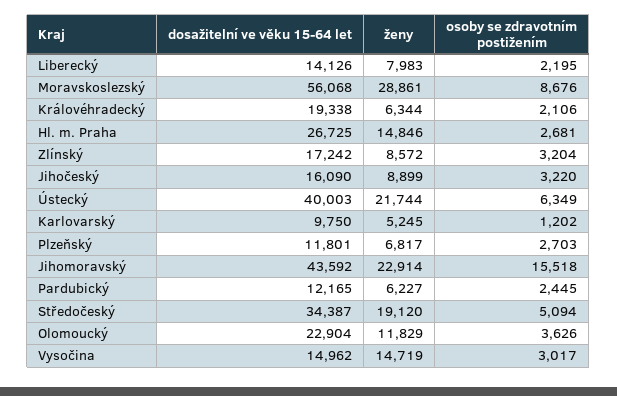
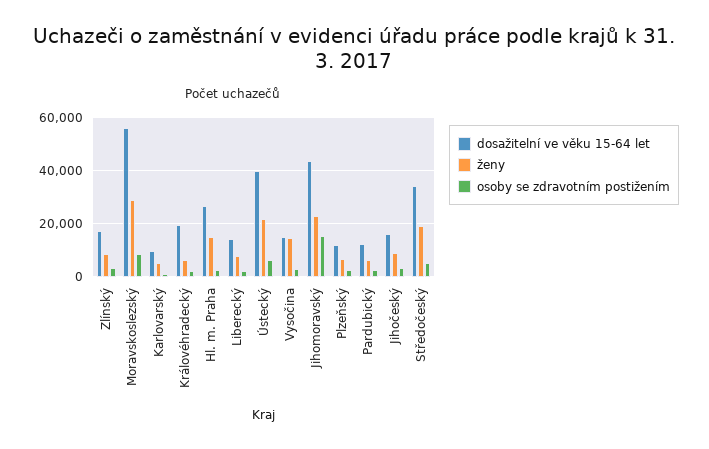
dosažitelní ve věku 15-64 let, Olomoucký: 22904 -> none
ženy, Olomoucký: 11829 -> none
osoby se zdravotním postižením, Olomoucký: 3626 -> none

